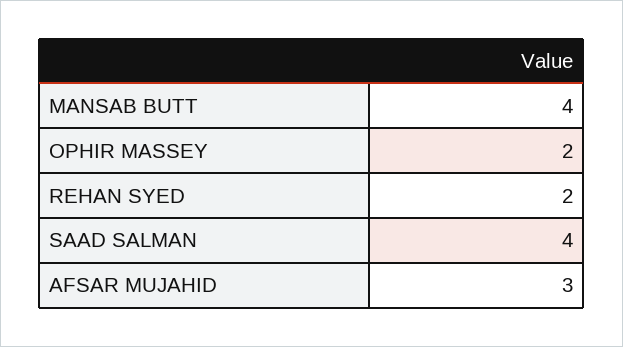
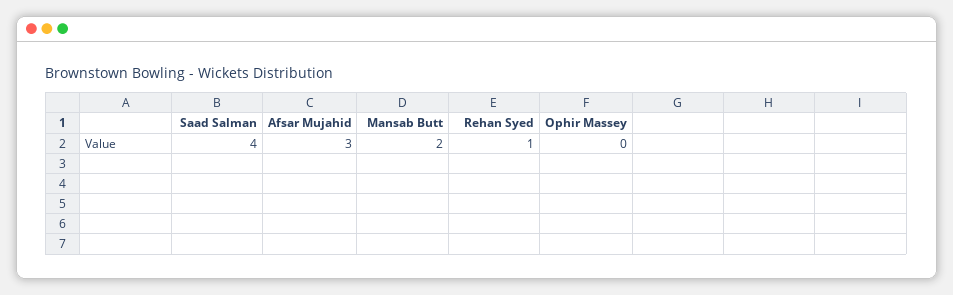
MANSAB BUTT: 4 -> 2
OPHIR MASSEY: 2 -> 0
REHAN SYED: 2 -> 1

